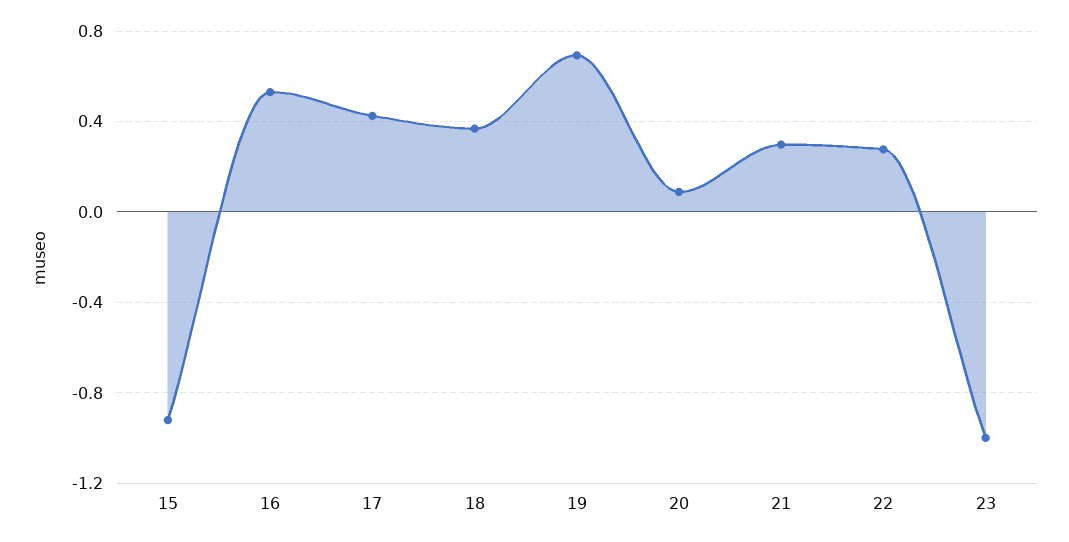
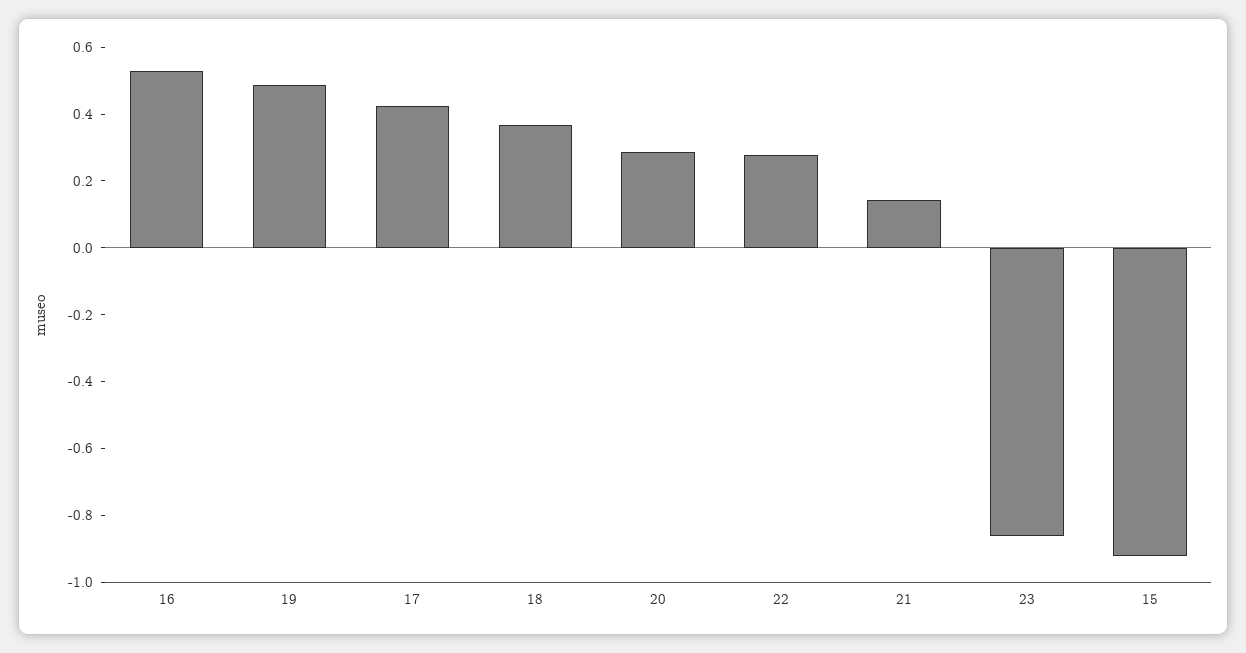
19: 0.7 -> 0.5
20: 0.1 -> 0.3
21: 0.3 -> 0.15
23: -1 -> -0.85

